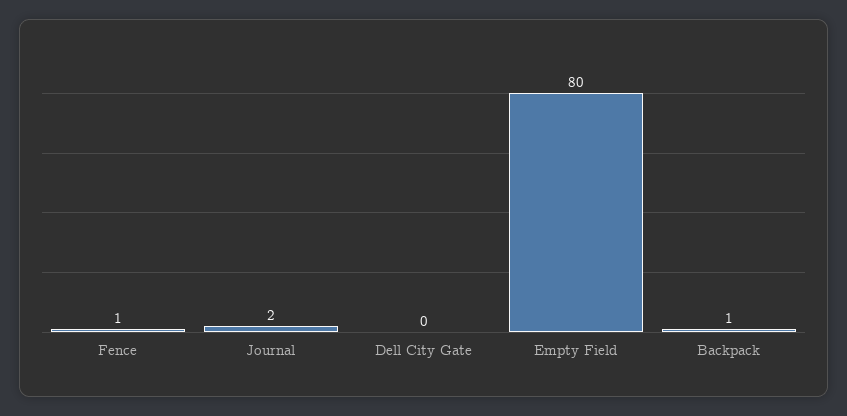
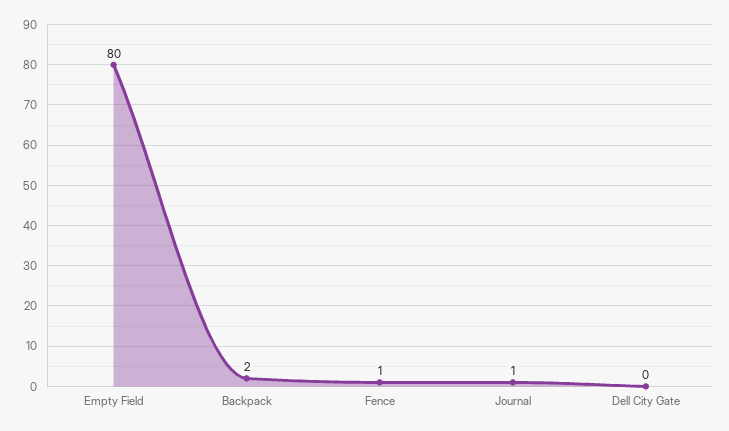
Journal: 2 -> 1
Backpack: 1 -> 2

